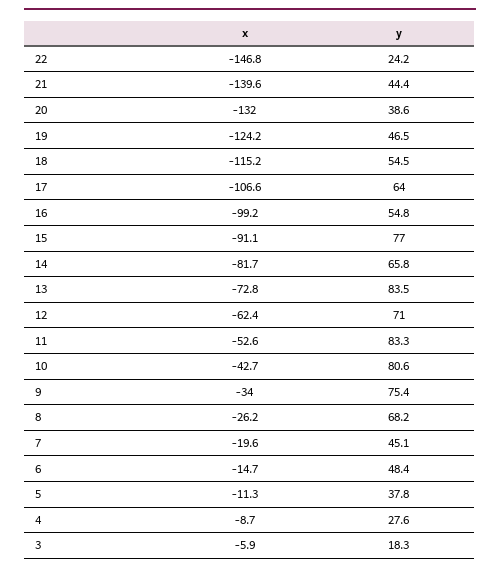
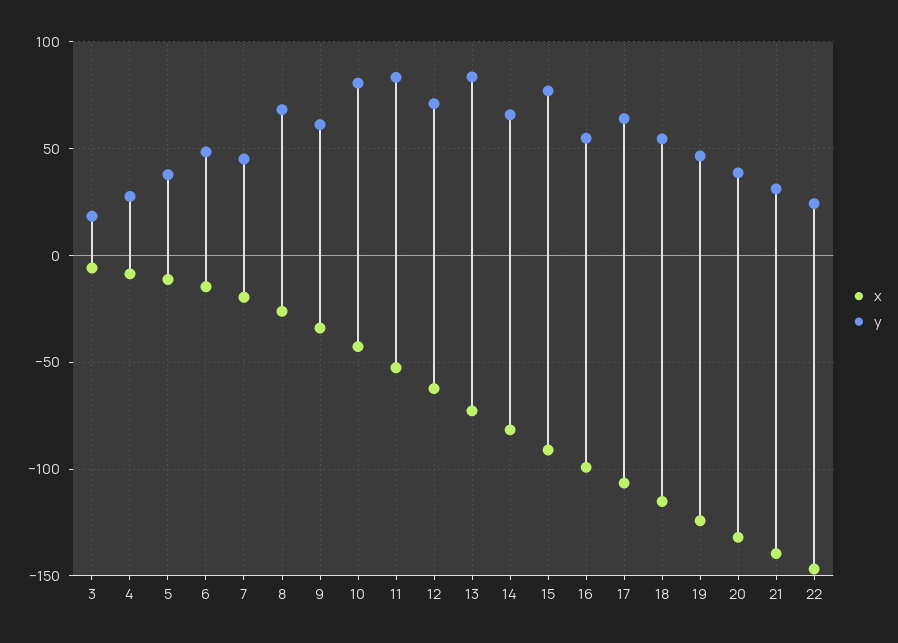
y, 21: 44.4 -> 30
y, 9: 75.4 -> 60

